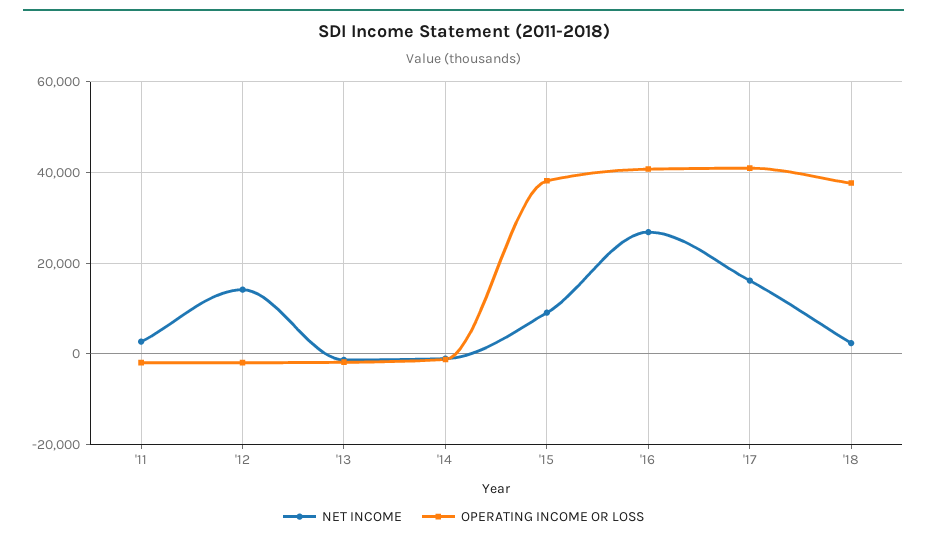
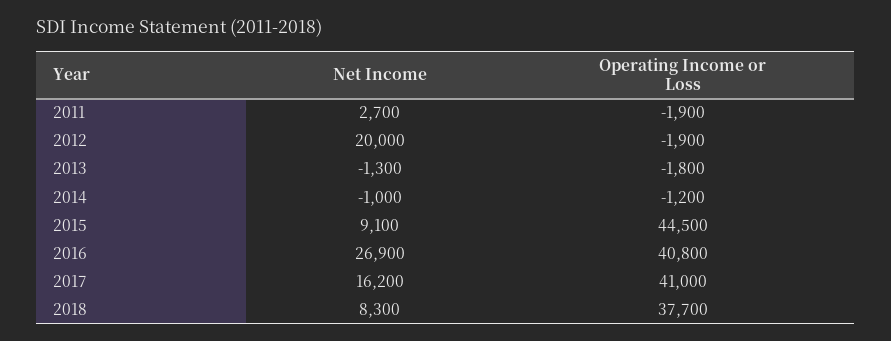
NET INCOME, '12: 14000 -> 20000
OPERATING INCOME OR LOSS, '15: 38000 -> 44500
NET INCOME, '18: 2000 -> 8300

